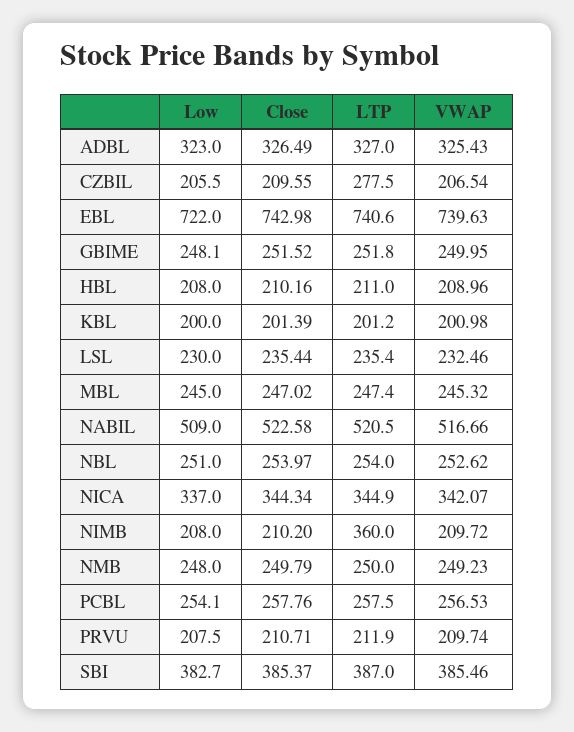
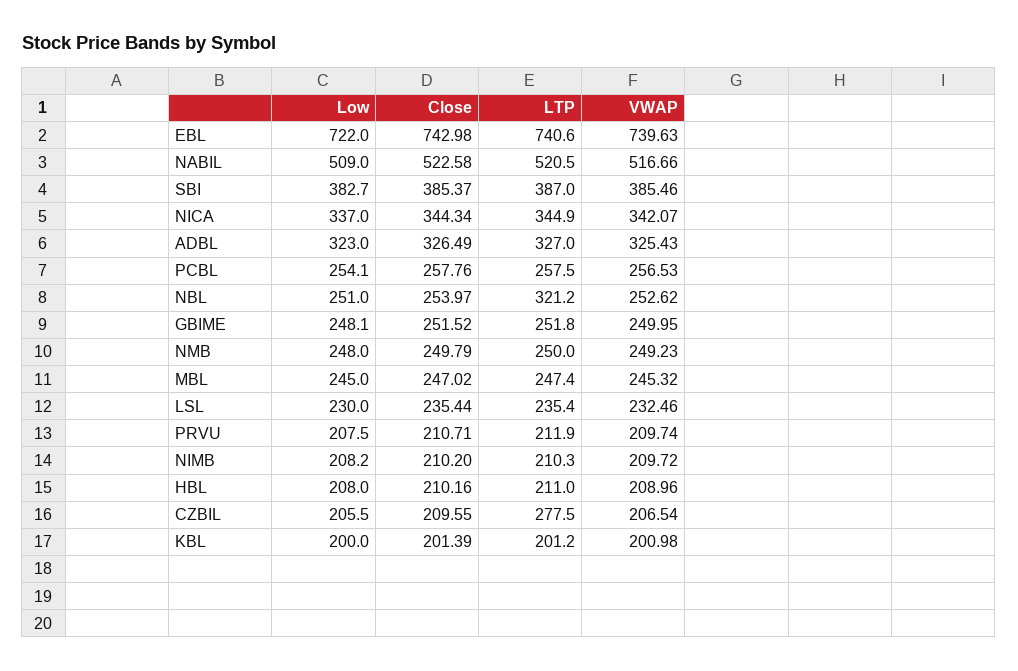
LTP, NBL: 254 -> 321.2
Low, NIMB: 208 -> 208.2
LTP, NIMB: 360 -> 210.3

